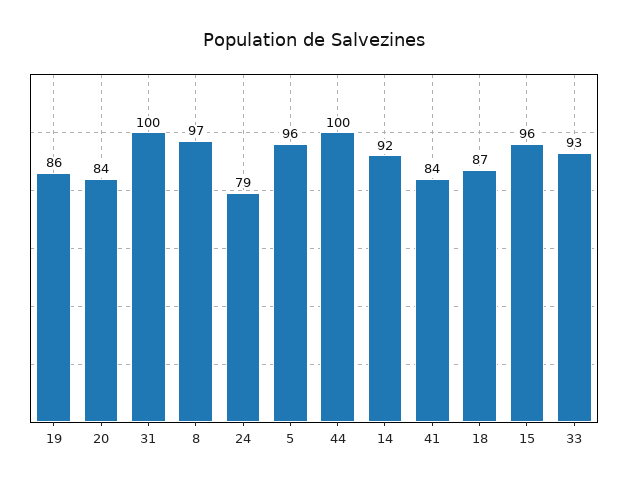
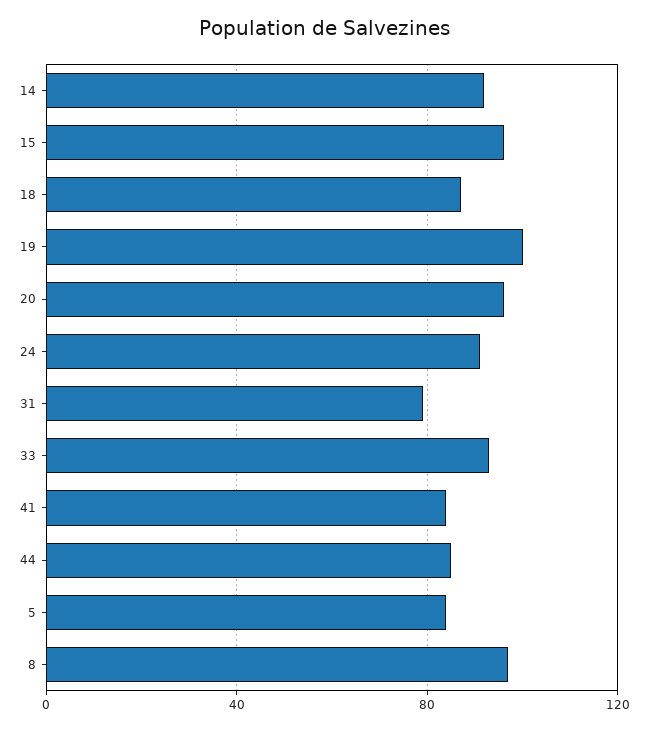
19: 86 -> 100
20: 84 -> 95
31: 100 -> 80
24: 79 -> 90
5: 96 -> 85
44: 100 -> 85

